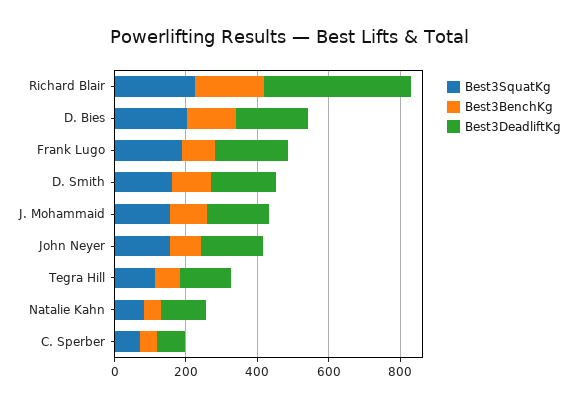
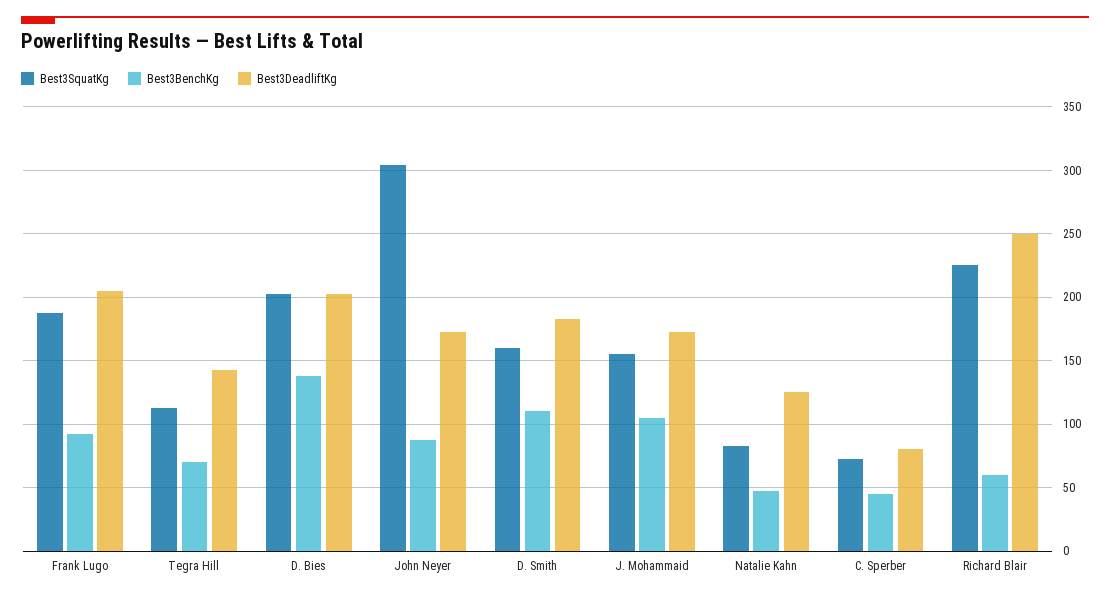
Best3BenchKg, Richard Blair: 200 -> 60
Best3DeadliftKg, Richard Blair: 400 -> 250
Best3SquatKg, John Neyer: 150 -> 305

